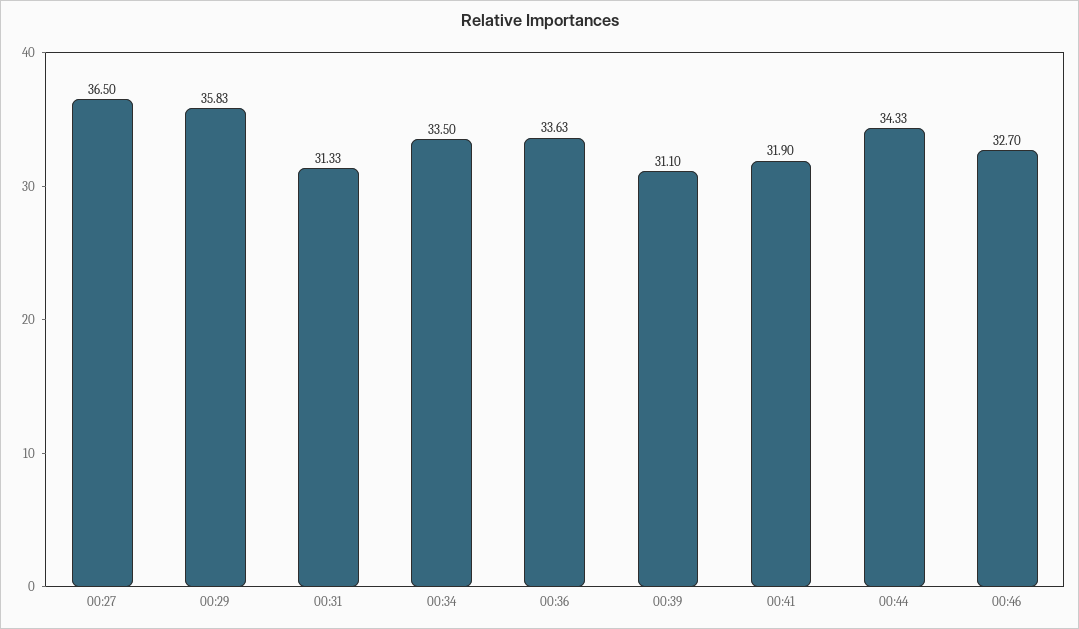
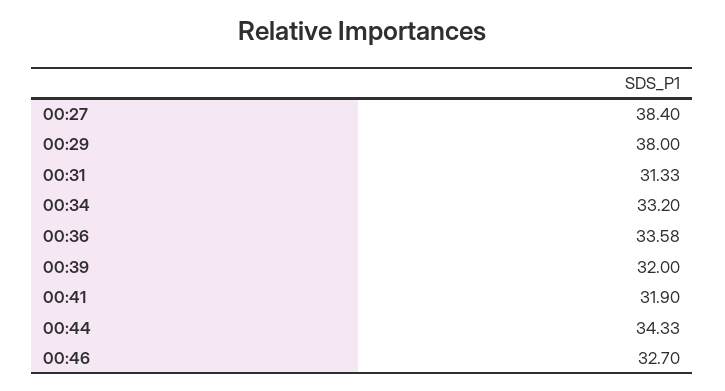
00:27: 36.5 -> 38.4
00:29: 35.83 -> 38
00:34: 33.5 -> 33.2
00:36: 33.63 -> 33.58
00:39: 31.1 -> 32

